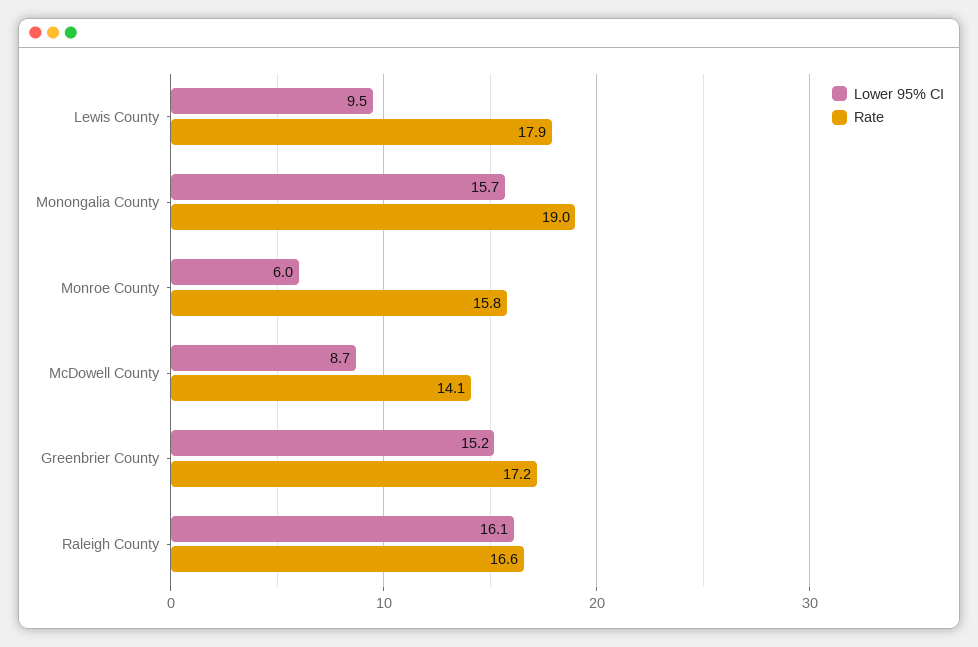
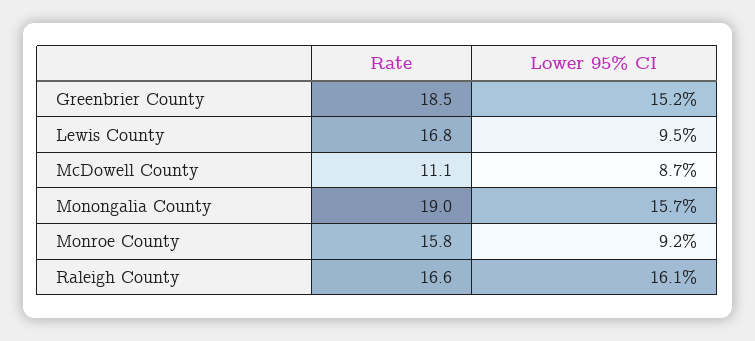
Rate, Lewis County: 17.9 -> 16.8
Lower 95% CI, Monroe County: 6 -> 9.2
Rate, McDowell County: 14.1 -> 11.1
Rate, Greenbrier County: 17.2 -> 18.5

